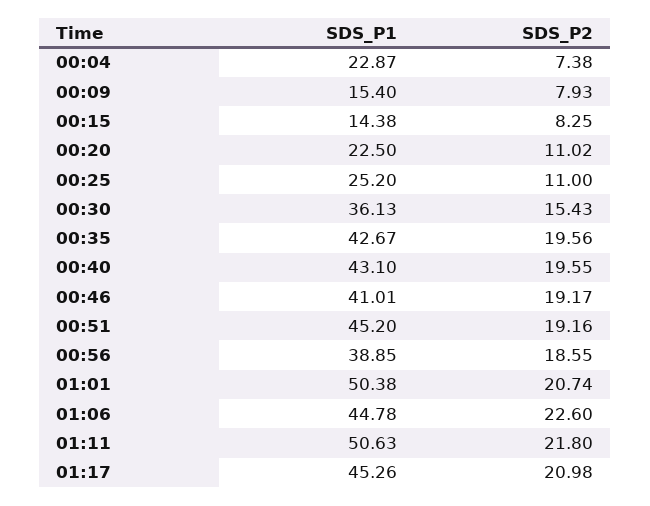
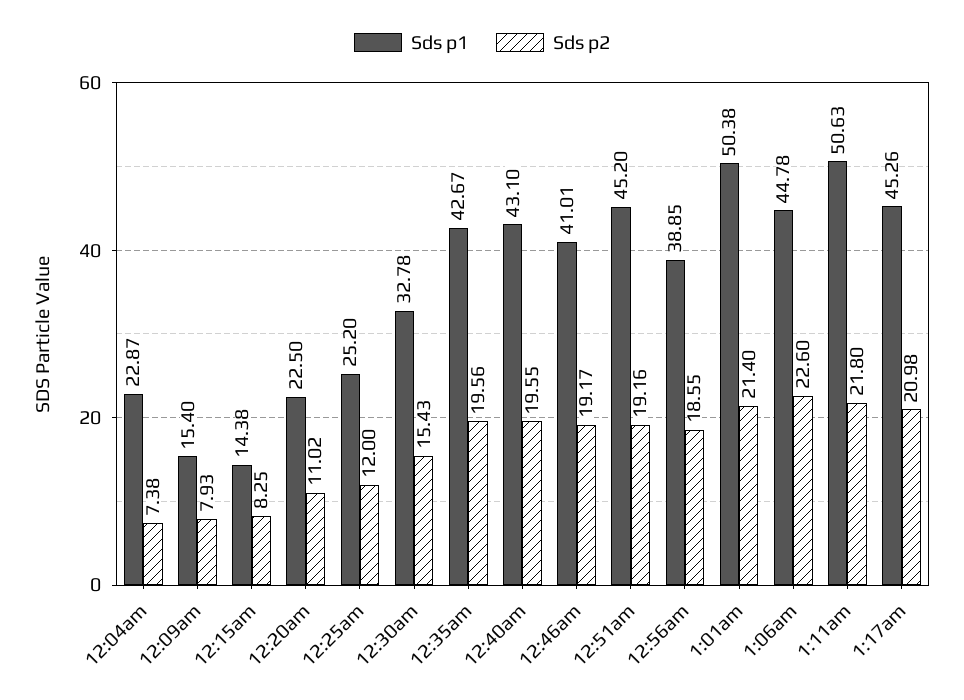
SDS_P2, 00:25: 11 -> 12
SDS_P1, 00:30: 36.13 -> 32.78
SDS_P2, 01:01: 20.74 -> 21.4

